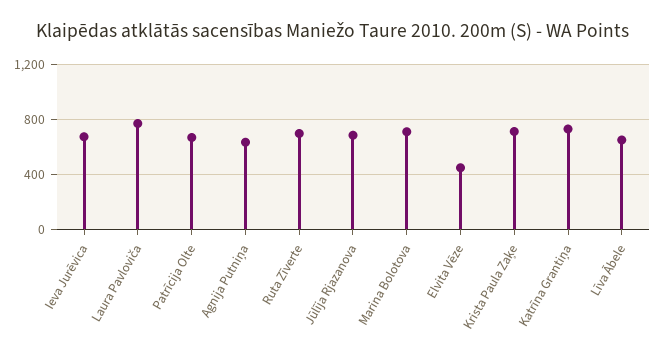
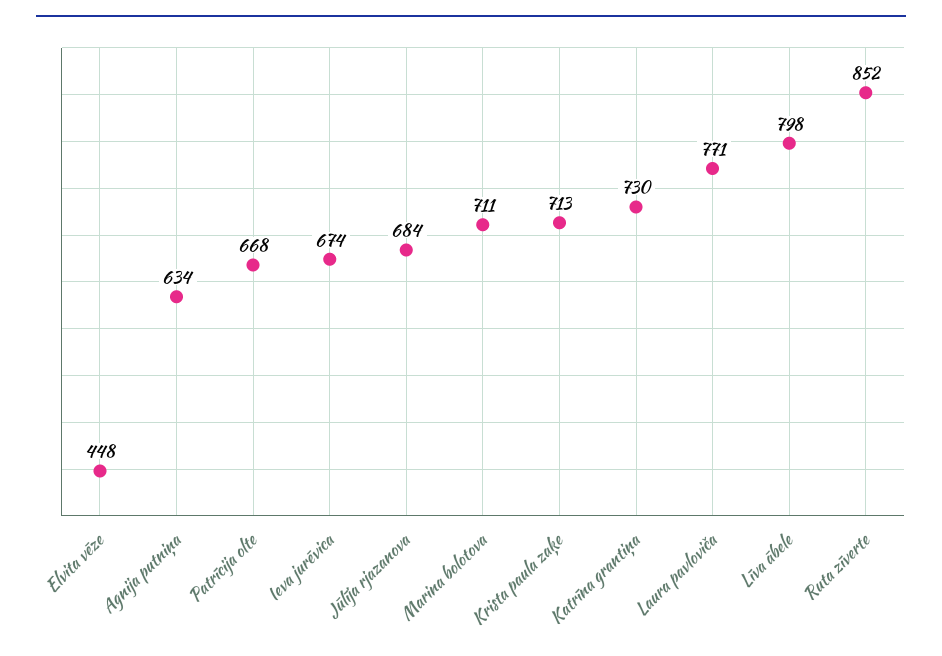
Ruta Zīverte: 700 -> 852
Līva Ābele: 650 -> 798

